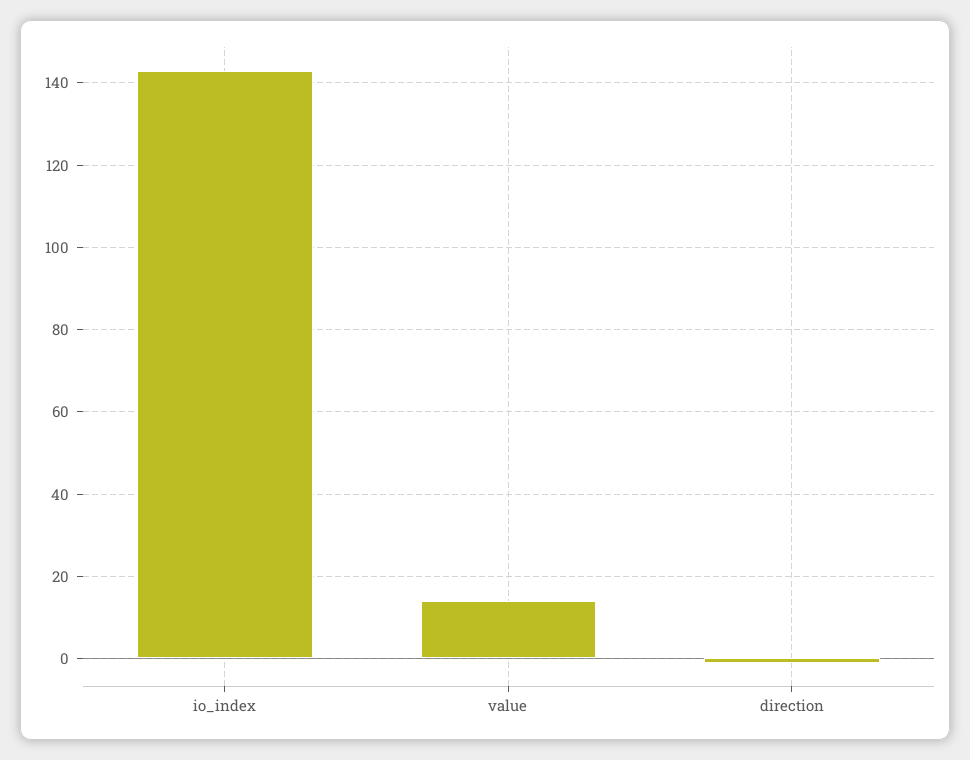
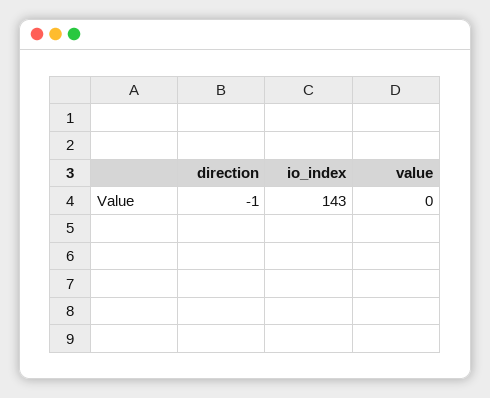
value: 15 -> 0

